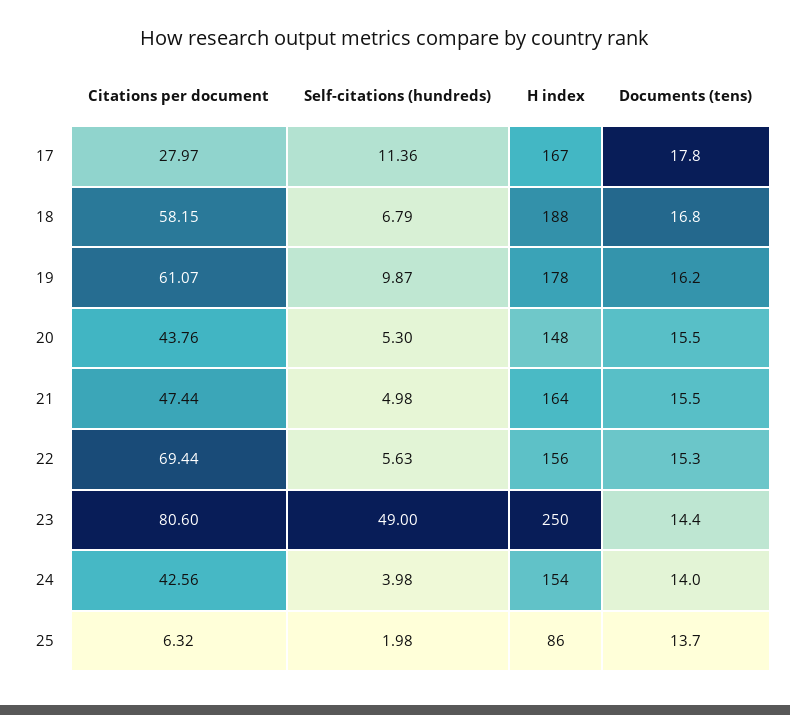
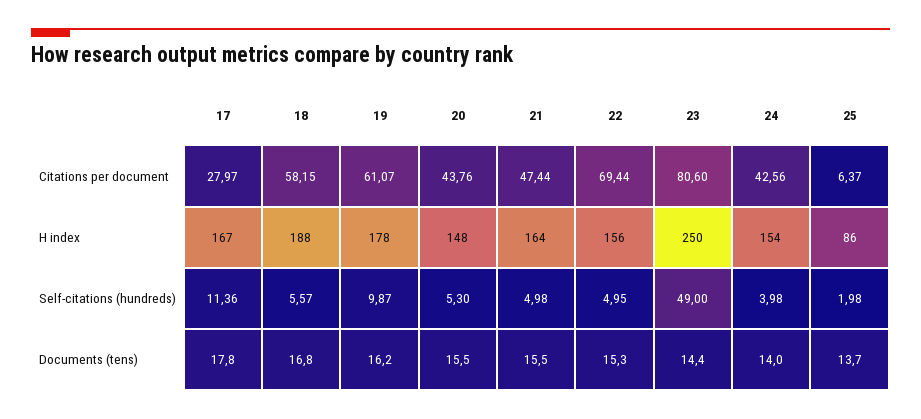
Self-citations (hundreds), 18: 6.79 -> 5.57
Self-citations (hundreds), 22: 5.63 -> 4.95
Citations per document, 25: 6.32 -> 6.37

